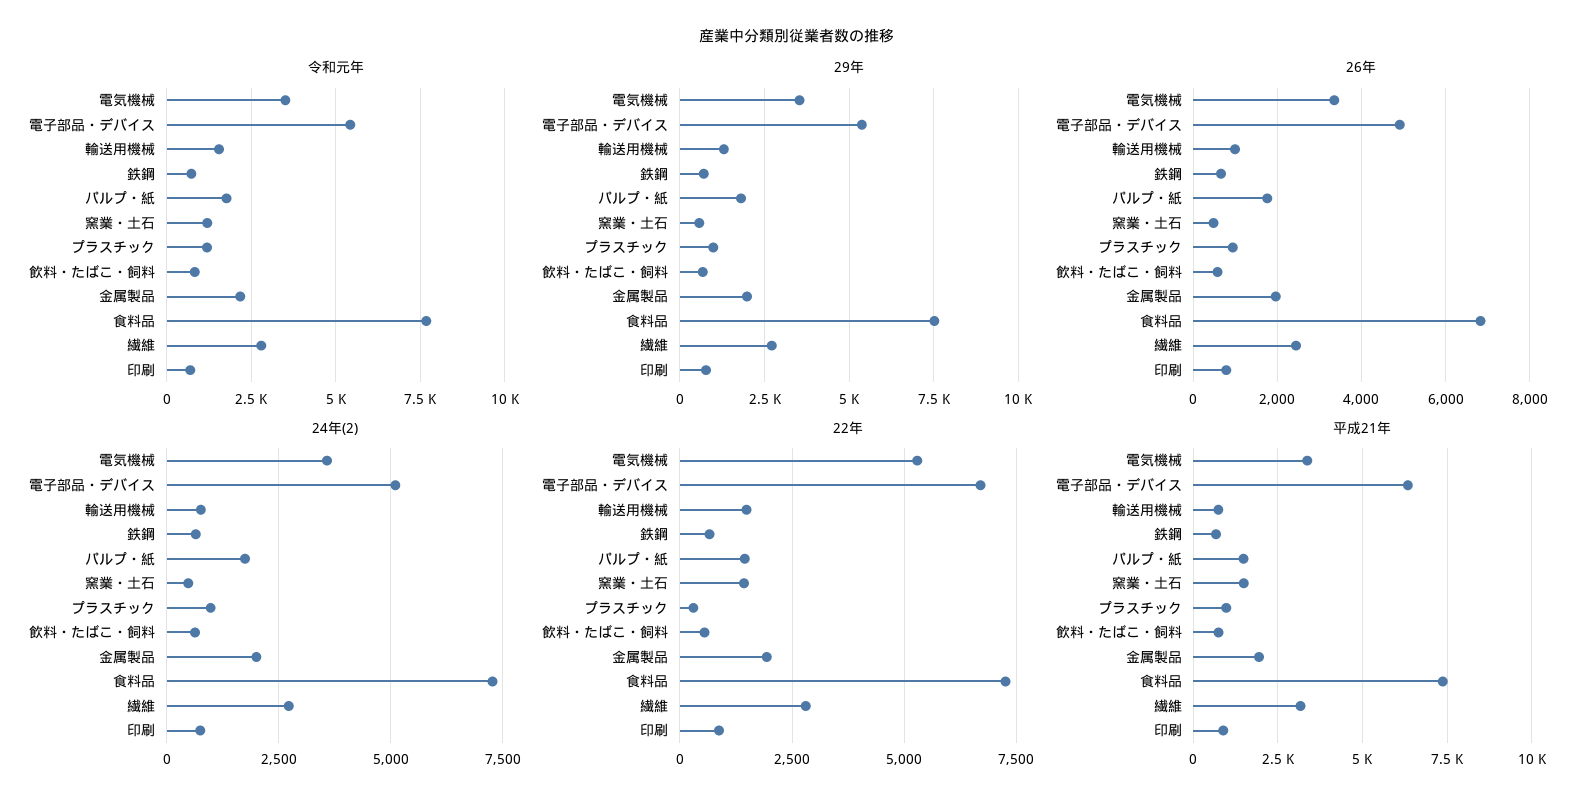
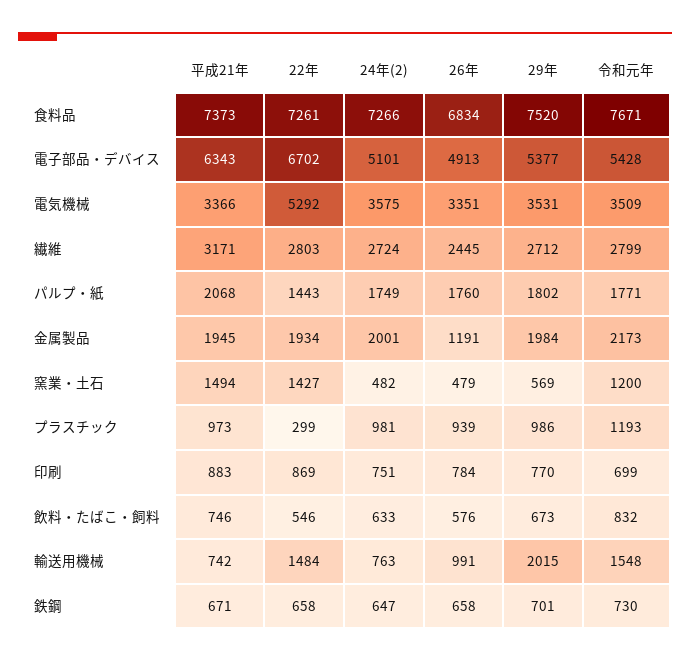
29年, 輸送用機械: 1250 -> 2015
26年, 金属製品: 2000 -> 1191
平成21年, パルプ・紙: 1500 -> 2068

